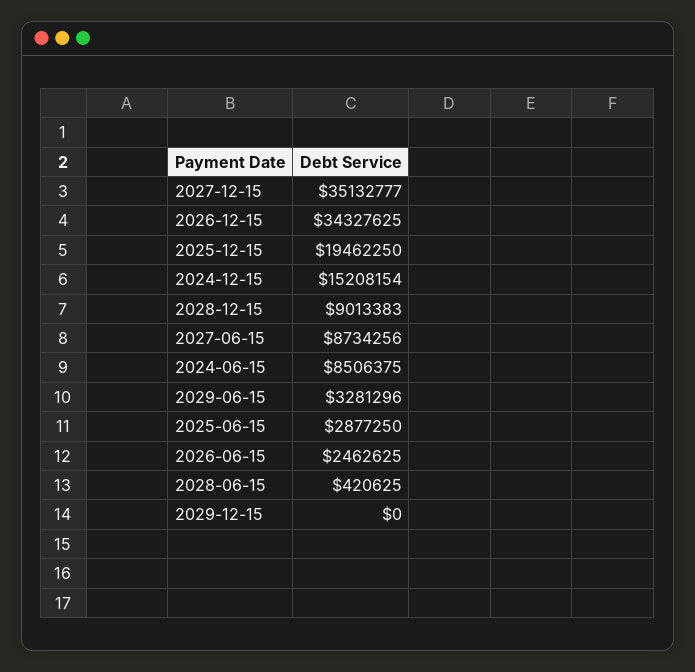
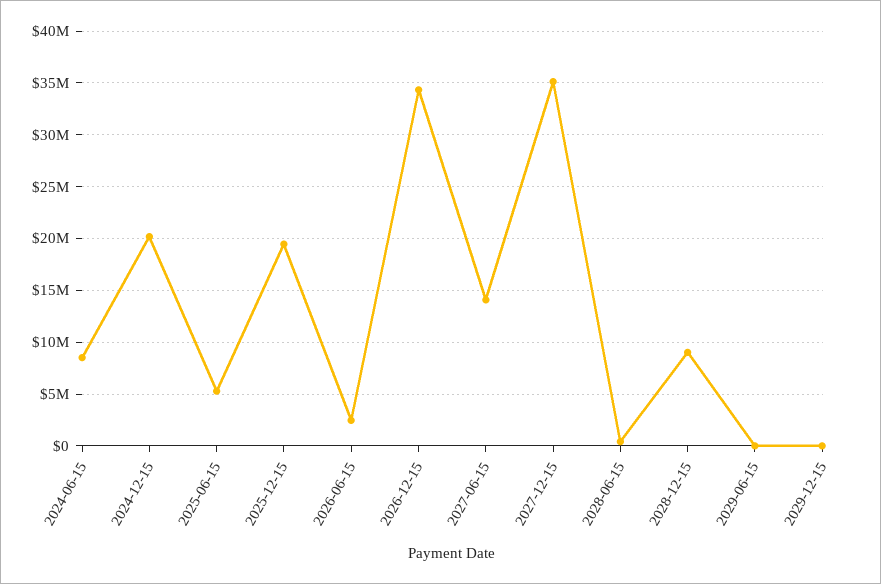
2024-12-15: 15208154 -> 20000000
2027-06-15: 8734256 -> 14000000
2029-06-15: 3281296 -> 0
2025-06-15: 2877250 -> 5000000

